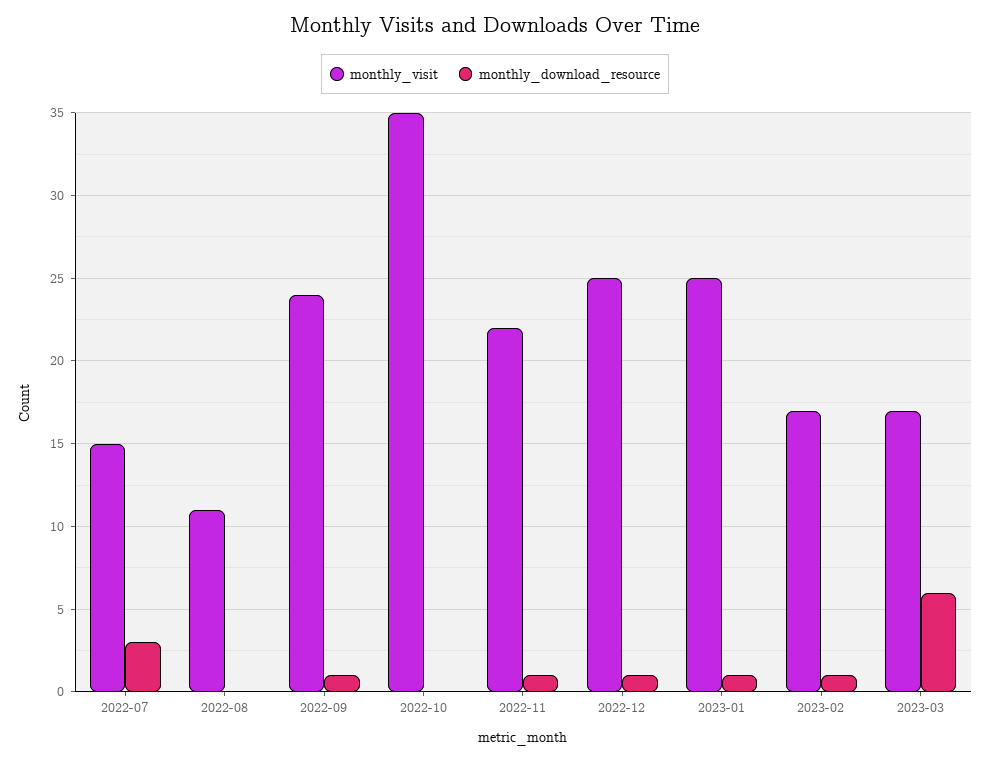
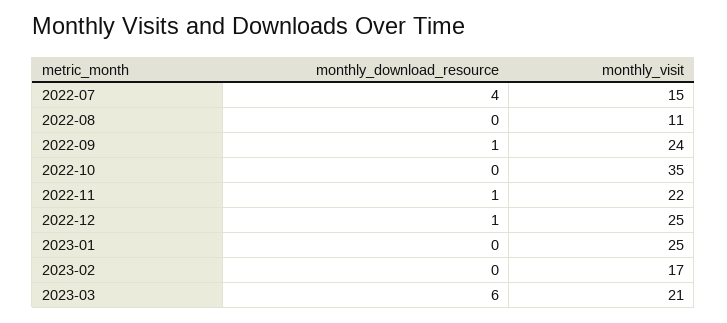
monthly_download_resource, 2022-07: 3 -> 4
monthly_download_resource, 2023-01: 1 -> 0
monthly_download_resource, 2023-02: 1 -> 0
monthly_visit, 2023-03: 17 -> 21

